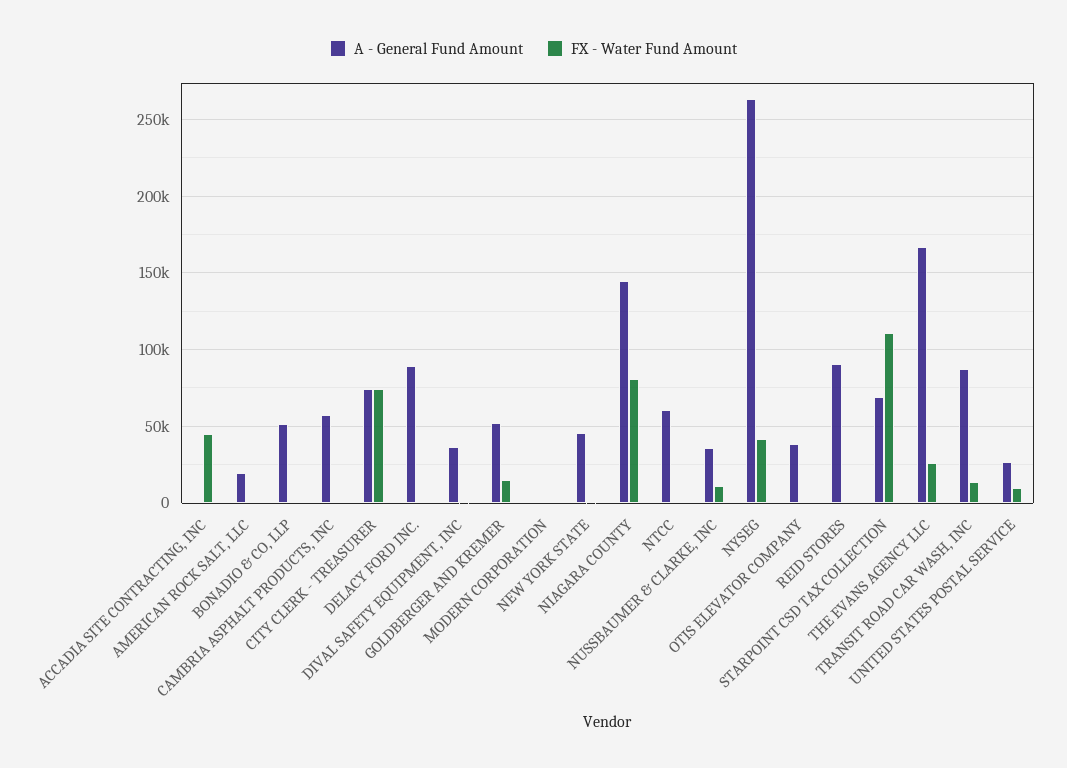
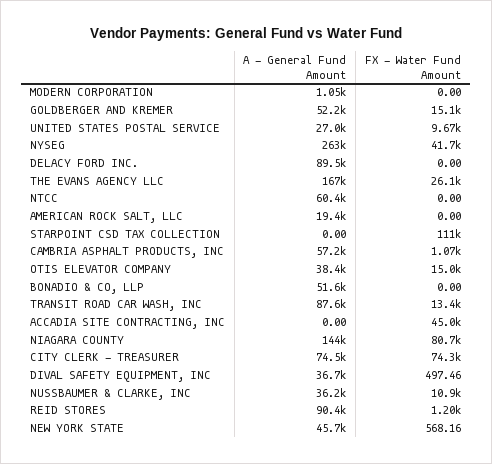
FX - Water Fund Amount, OTIS ELEVATOR COMPANY: 0 -> 15000
A - General Fund Amount, STARPOINT CSD TAX COLLECTION: 70000 -> 0

